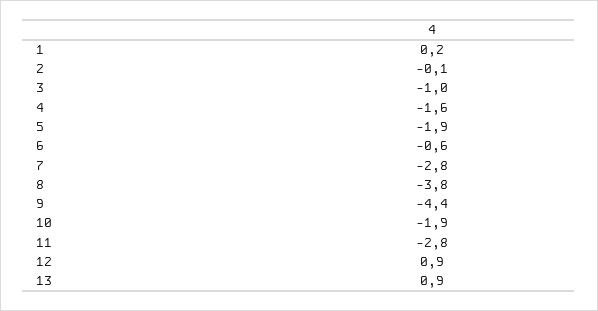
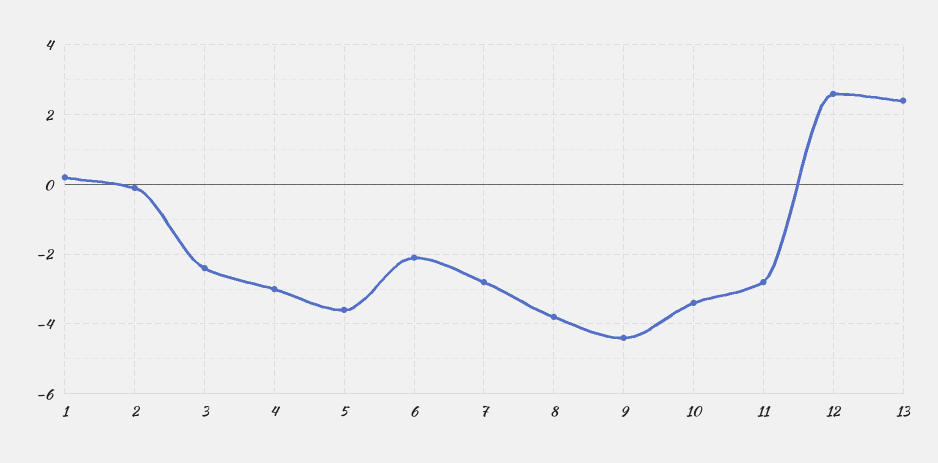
3: -1 -> -2.5
4: -1.6 -> -3
5: -1.9 -> -3.5
6: -0.6 -> -2
10: -1.9 -> -3.5
12: 0.9 -> 2.5
13: 0.9 -> 2.5

